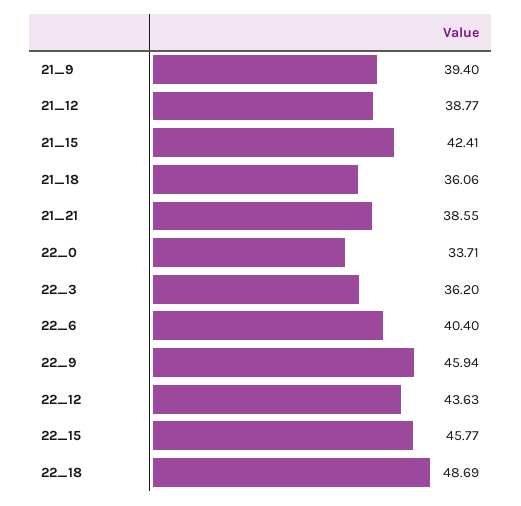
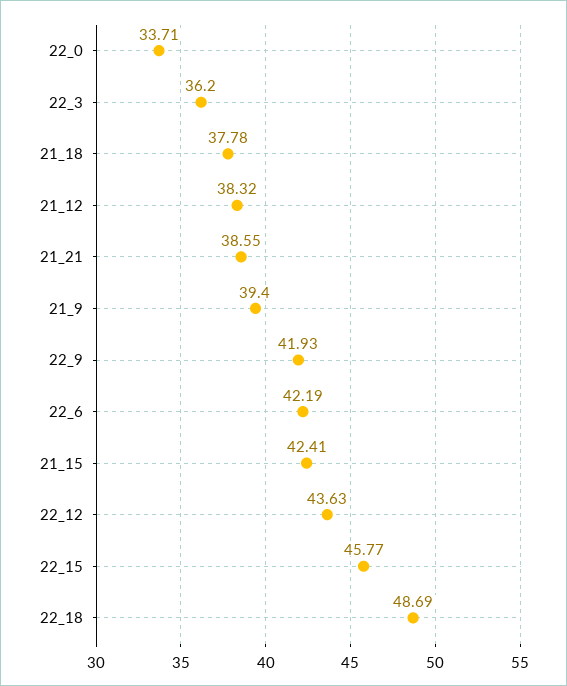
21_12: 38.77 -> 38.32
21_18: 36.06 -> 37.78
22_6: 40.4 -> 42.19
22_9: 45.94 -> 41.93

